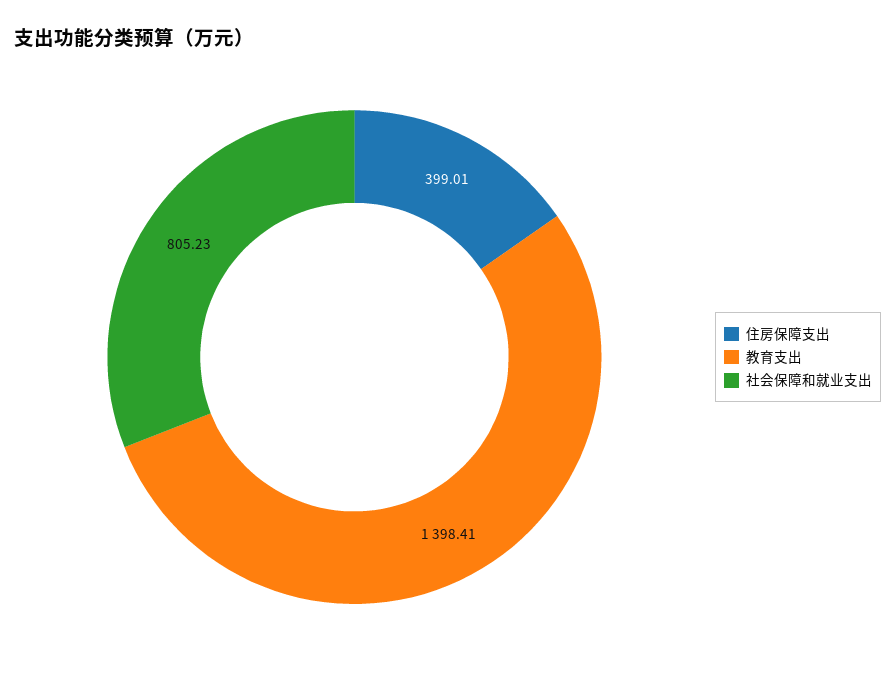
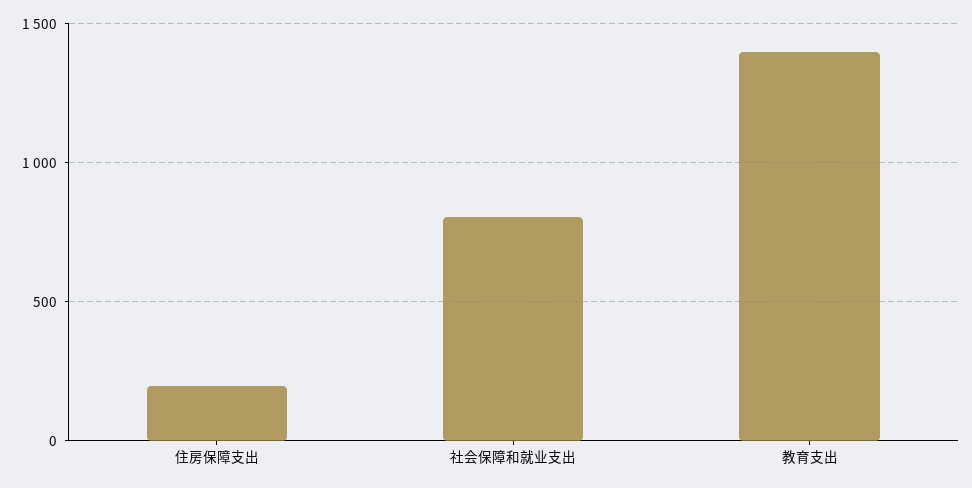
住房保障支出: 399.01 -> 200

